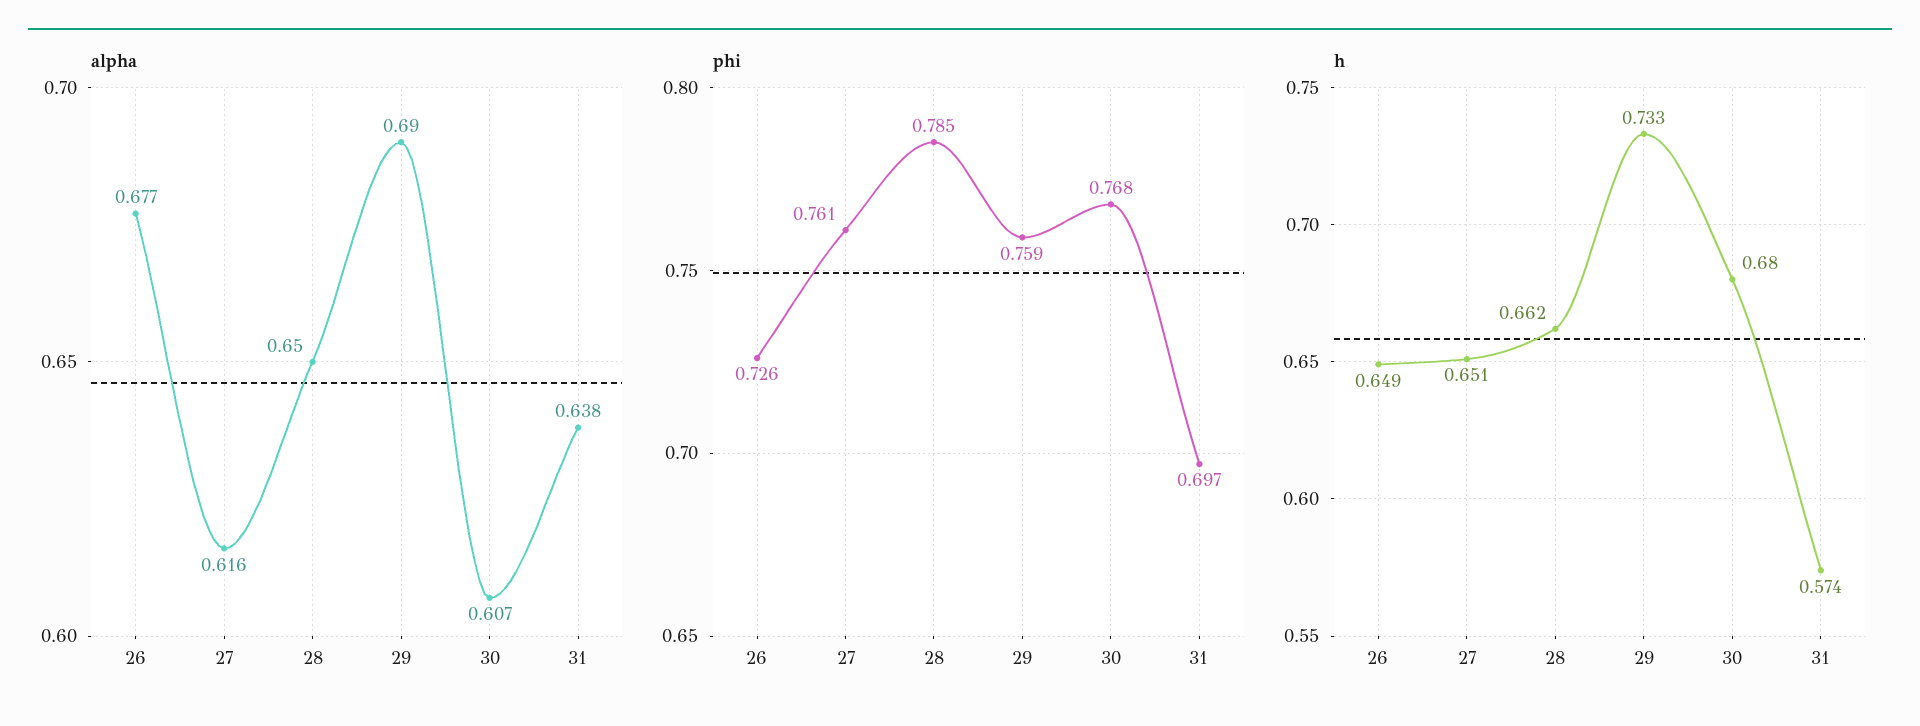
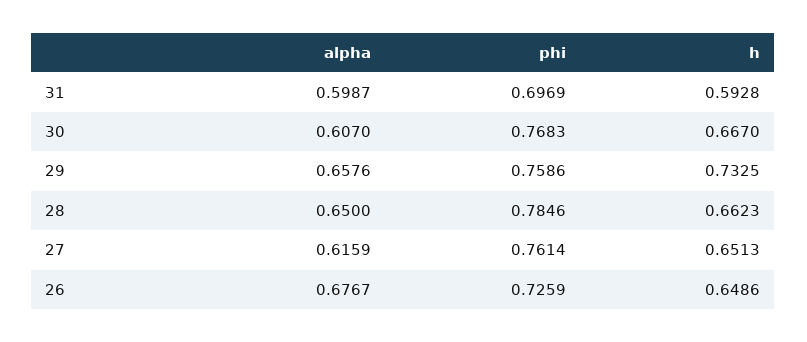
alpha, 29: 0.69 -> 0.6576
alpha, 31: 0.638 -> 0.5987
h, 30: 0.68 -> 0.667
h, 31: 0.574 -> 0.5928

